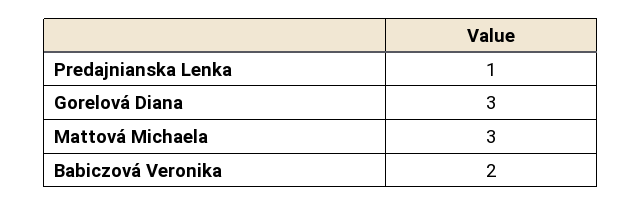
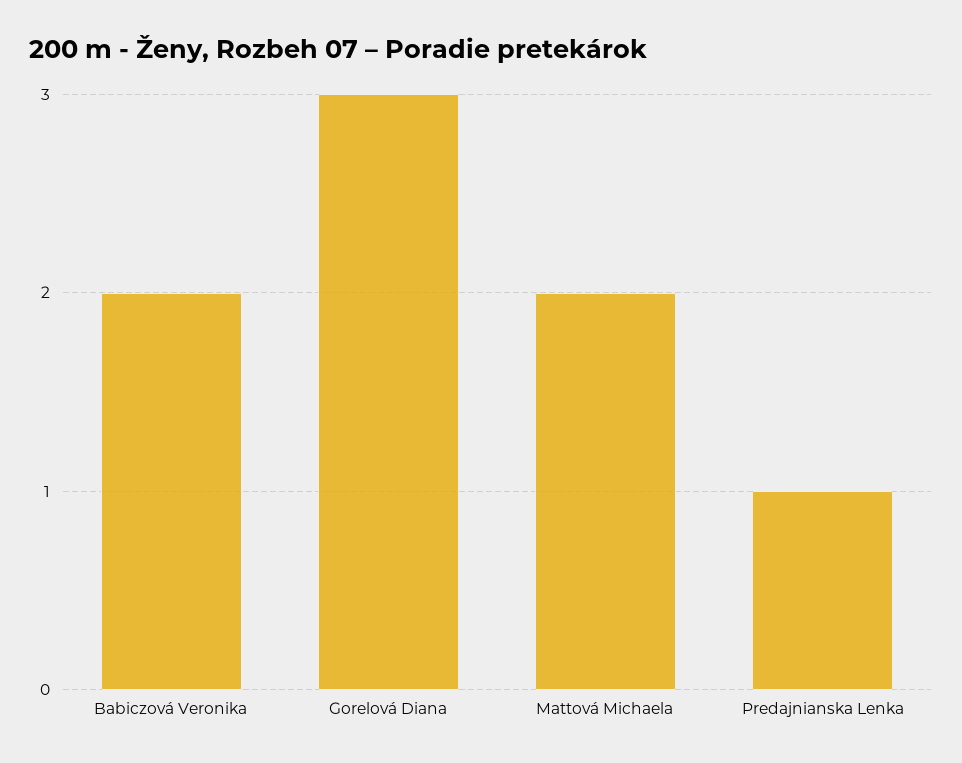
Mattová Michaela: 3 -> 2

